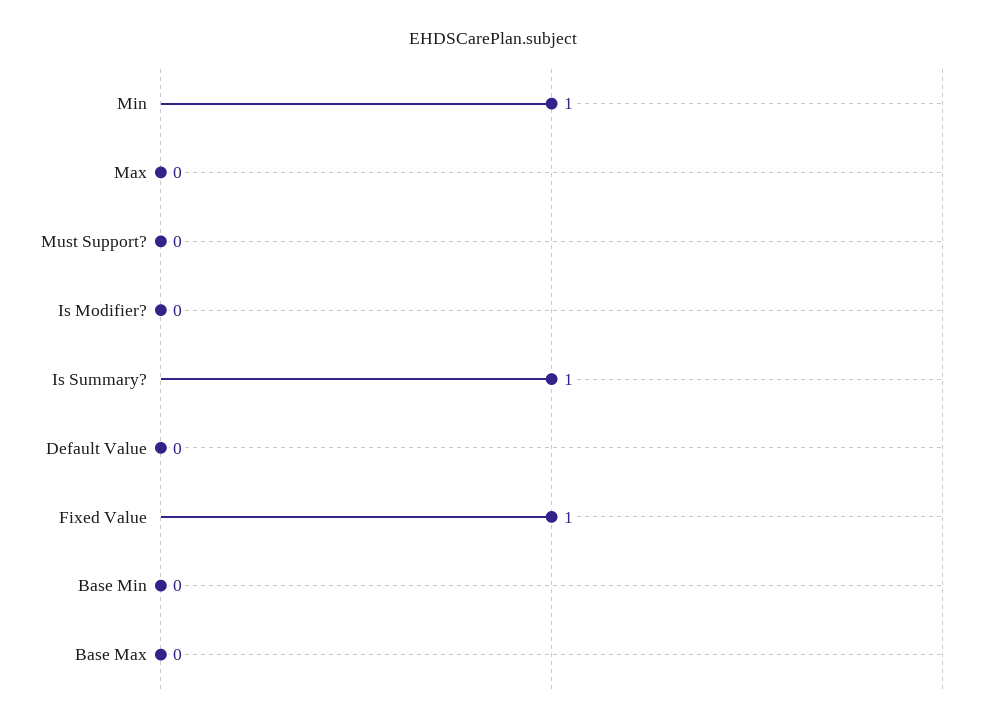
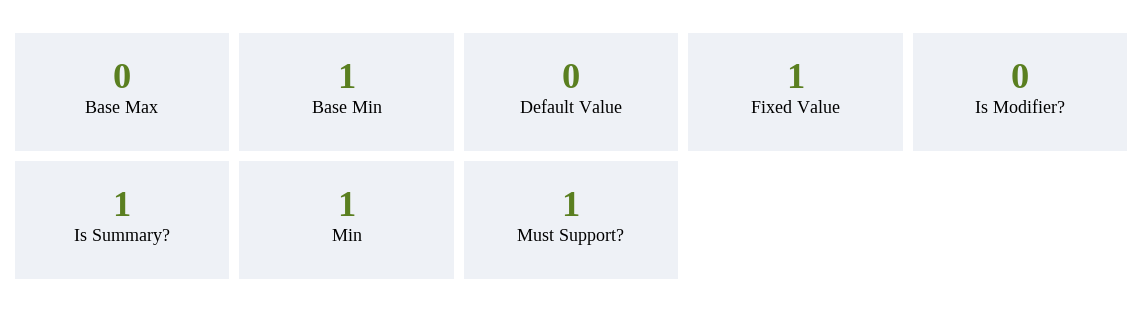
Max: 0 -> none
Must Support?: 0 -> 1
Base Min: 0 -> 1

